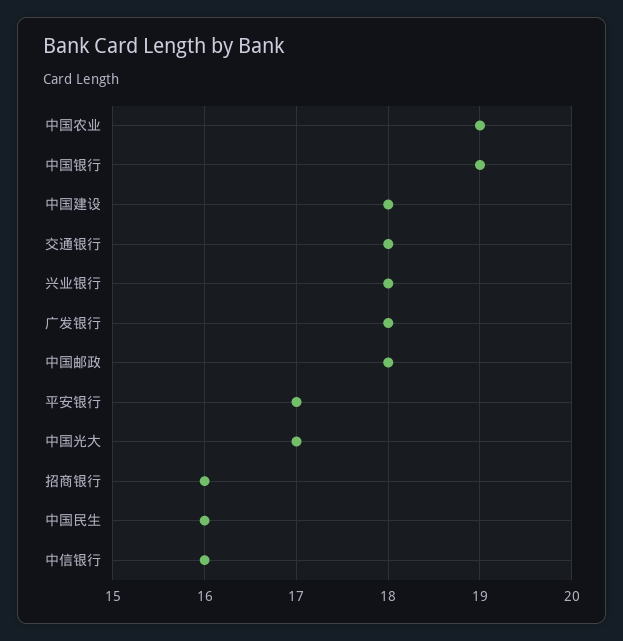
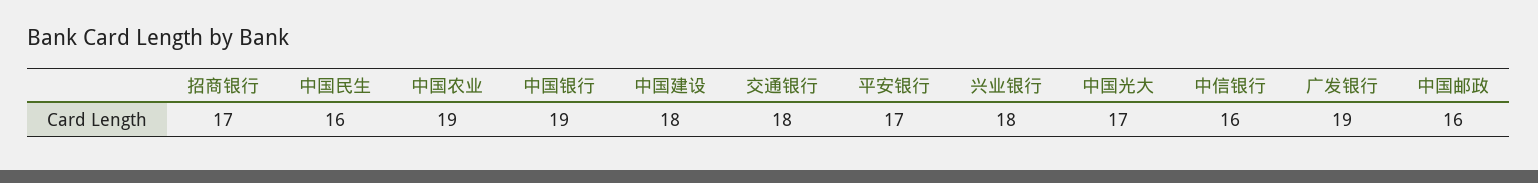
广发银行: 18 -> 19
中国邮政: 18 -> 16
招商银行: 16 -> 17

